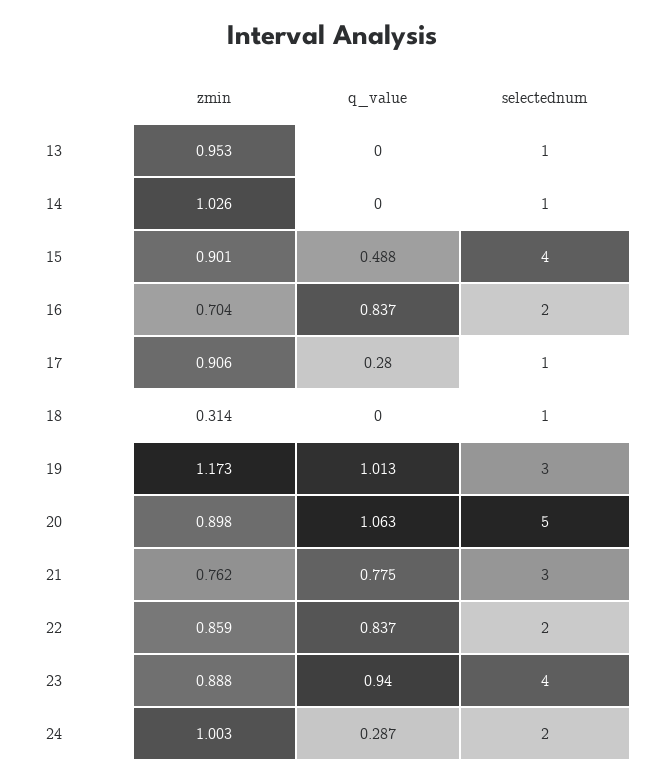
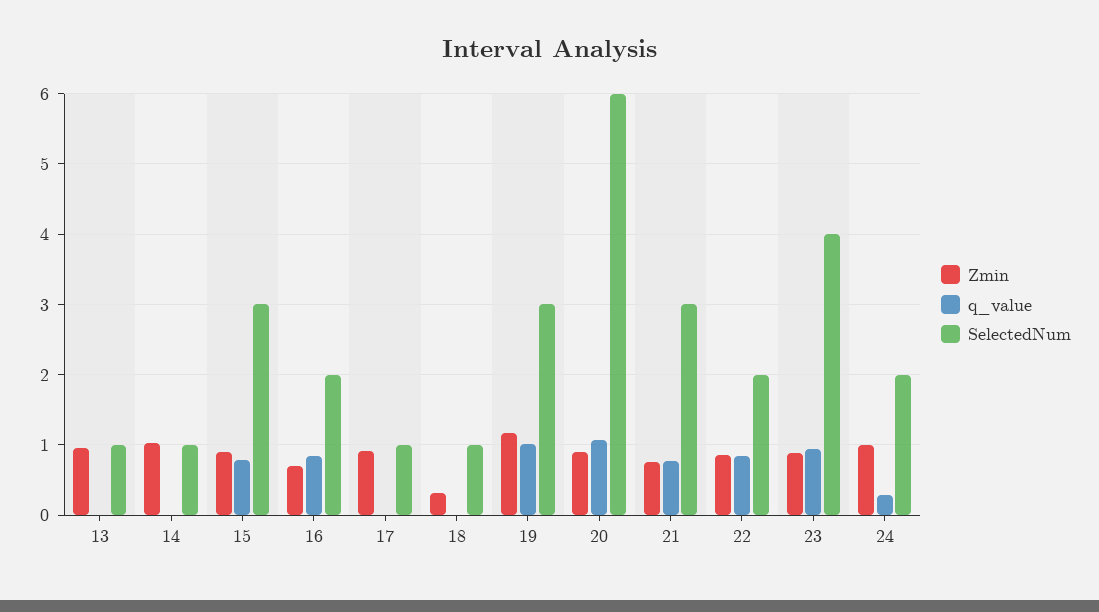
q_value, 15: 0.488 -> 0.8
selectednum, 15: 4 -> 3
q_value, 17: 0.28 -> 0
selectednum, 20: 5 -> 6

